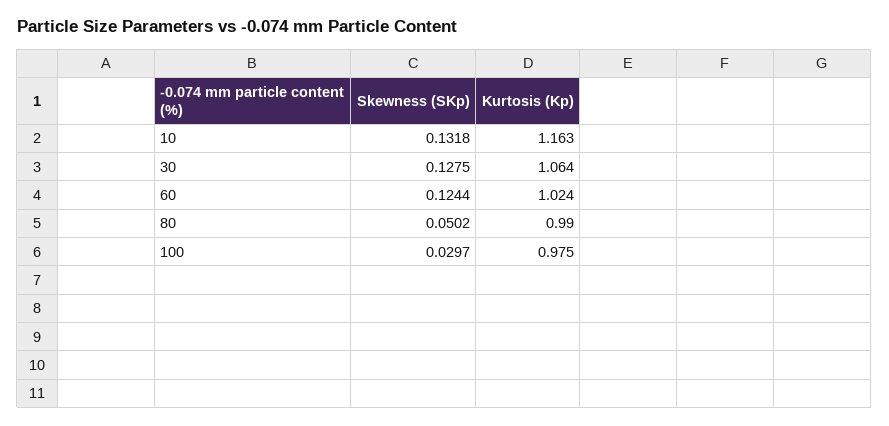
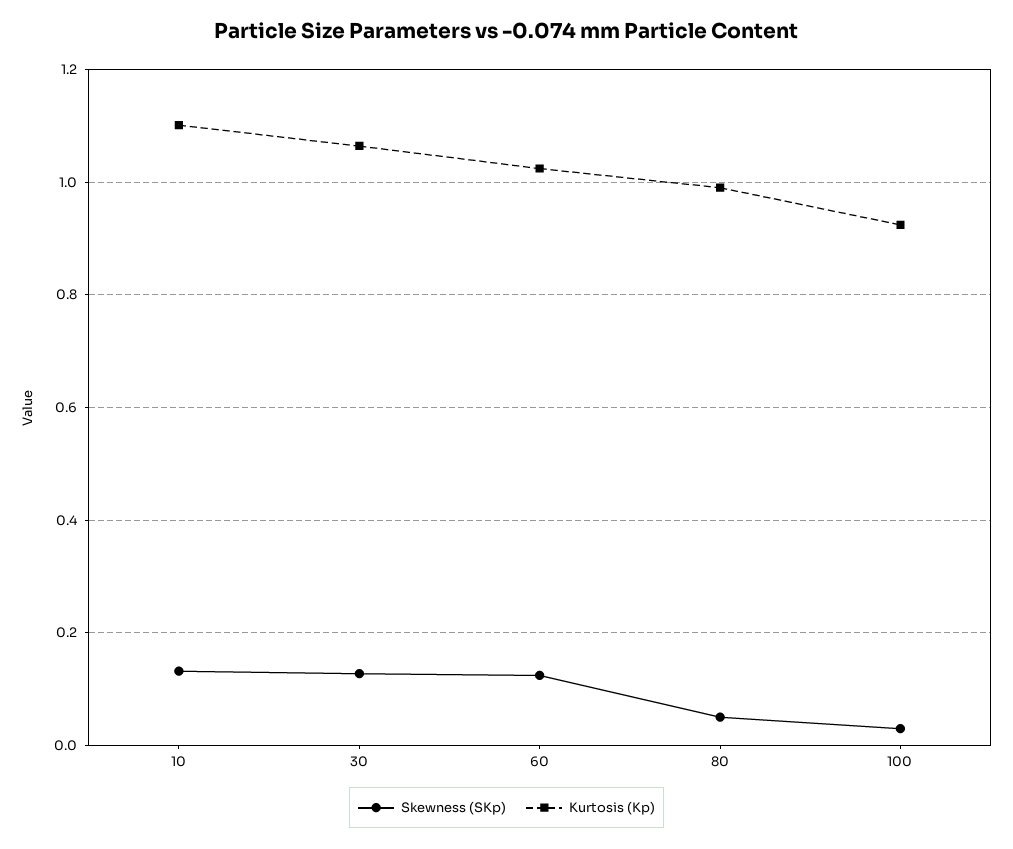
Kurtosis (Kp), 10: 1.163 -> 1.1
Kurtosis (Kp), 100: 0.975 -> 0.92

